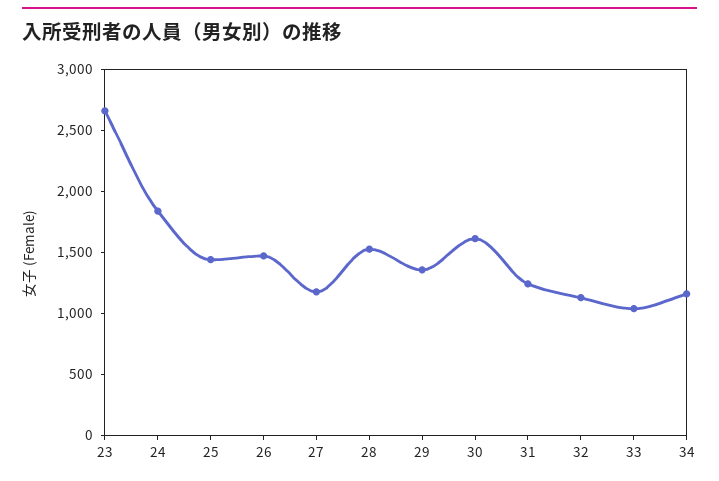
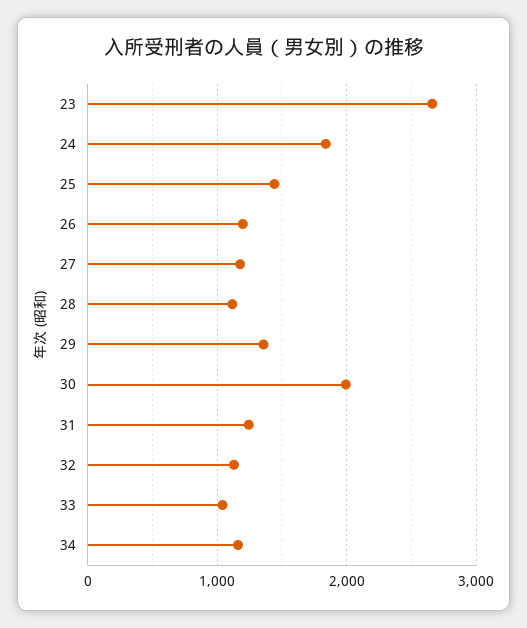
26: 1500 -> 1200
28: 1500 -> 1100
30: 1600 -> 2000

